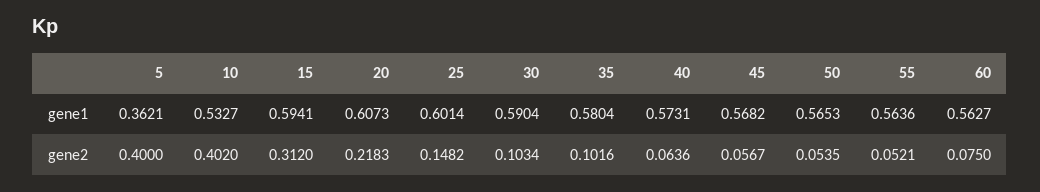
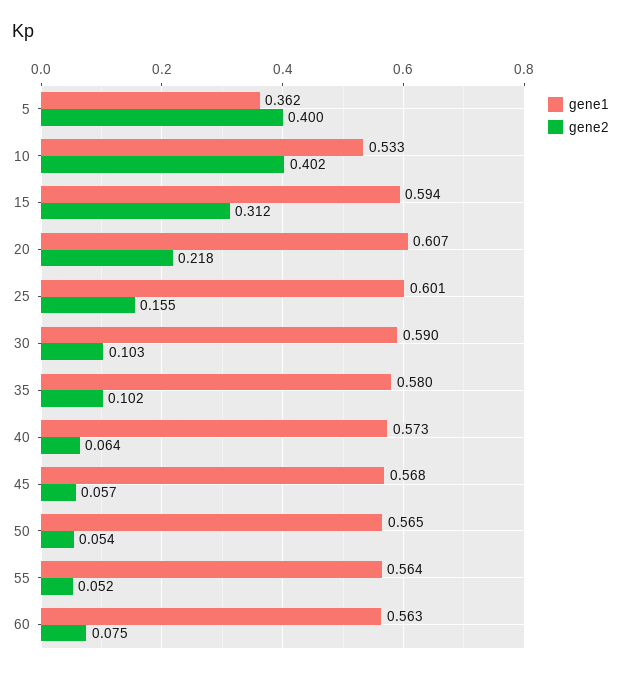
gene2, 25: 0.1482 -> 0.155

